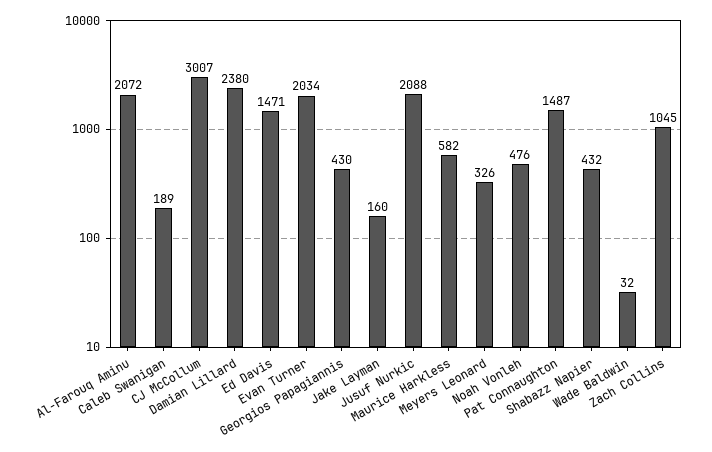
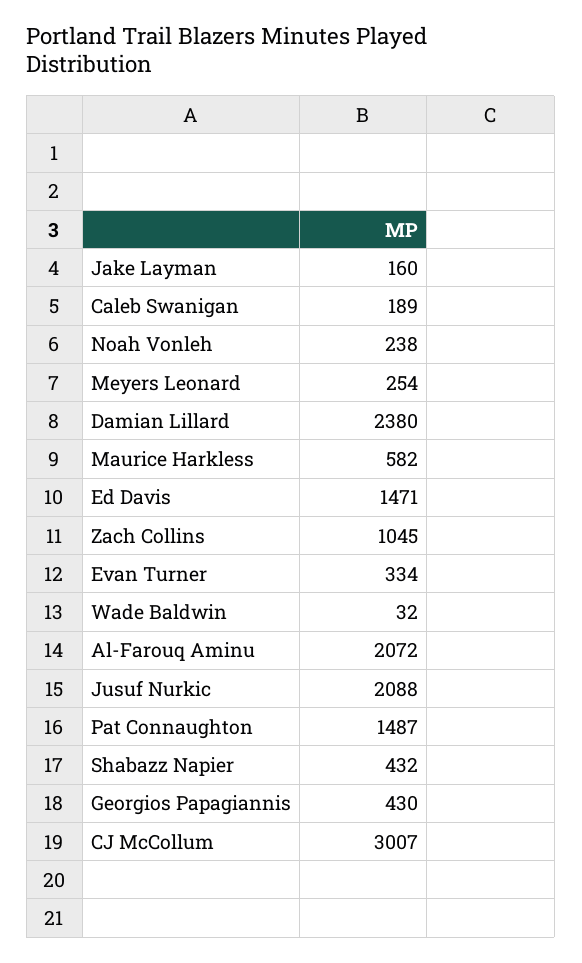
Evan Turner: 2034 -> 334
Meyers Leonard: 326 -> 254
Noah Vonleh: 476 -> 238

